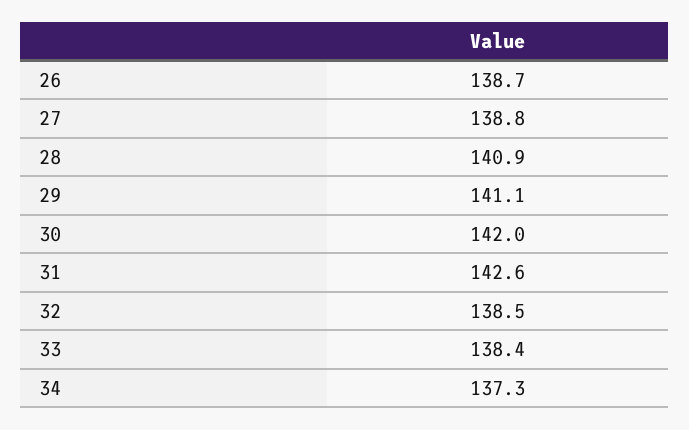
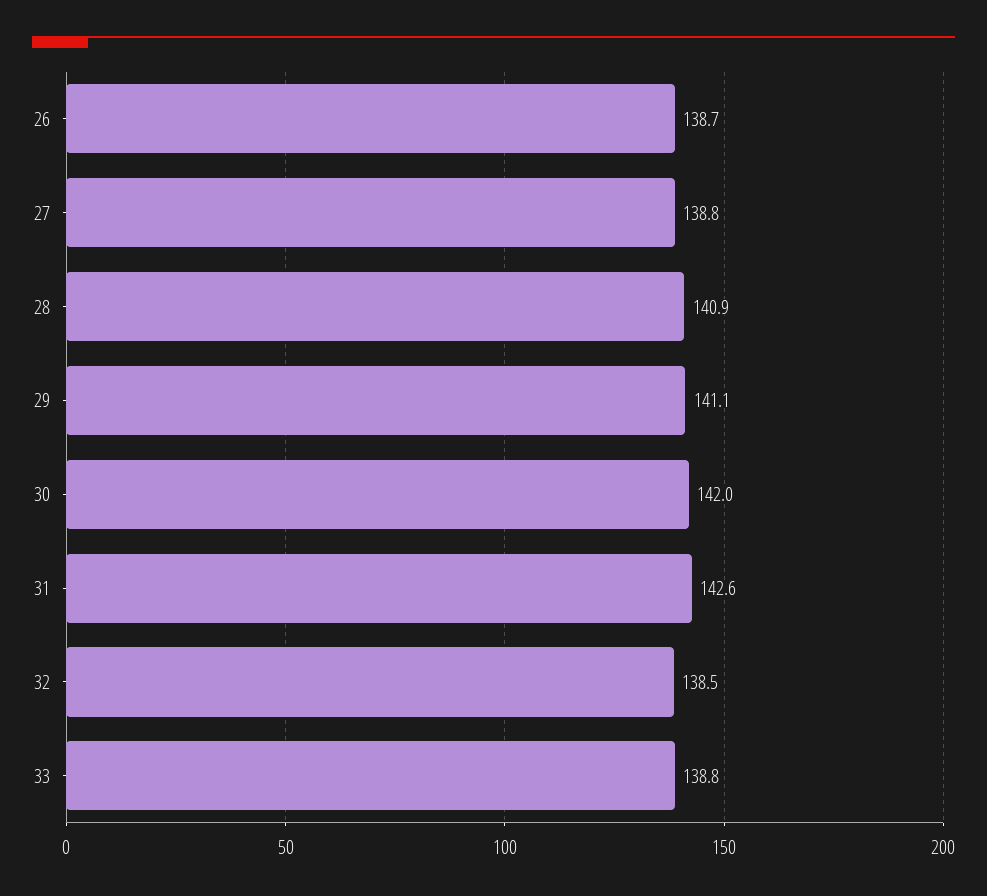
33: 138.4 -> 138.8
34: 137.3 -> none

